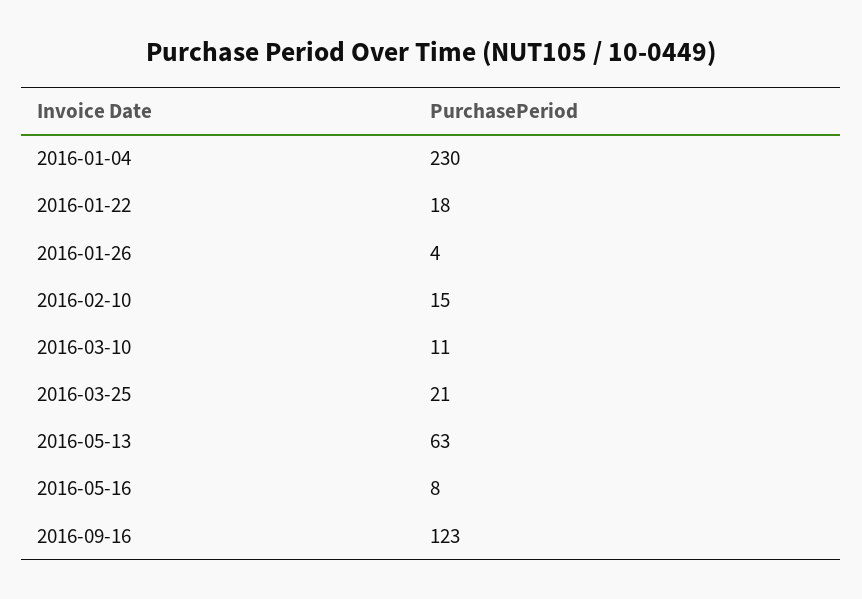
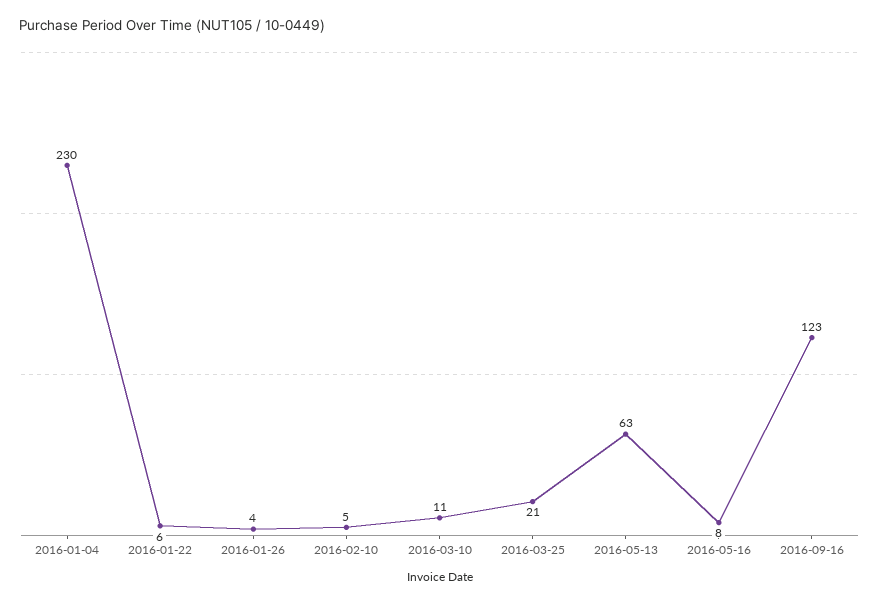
2016-01-22: 18 -> 6
2016-02-10: 15 -> 5

